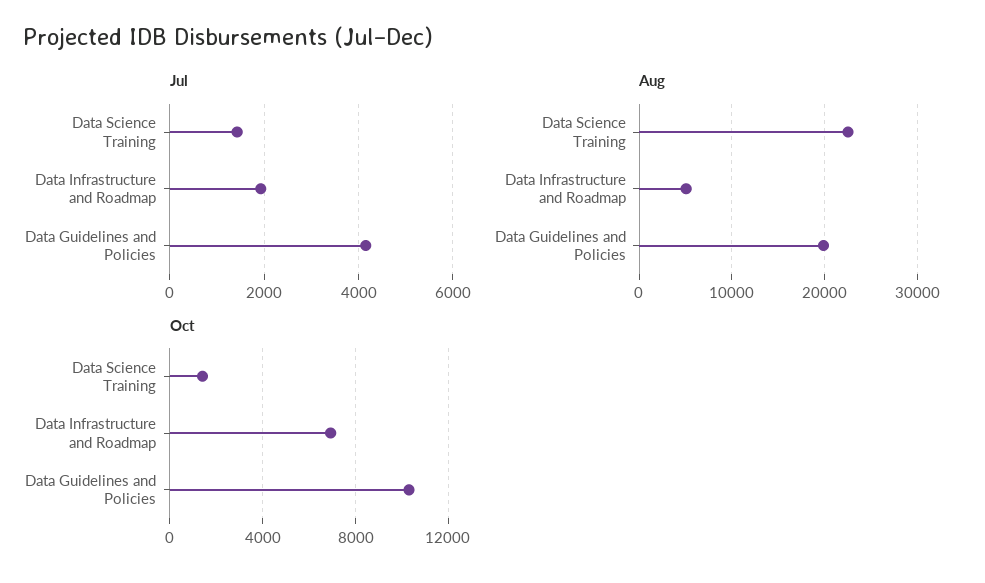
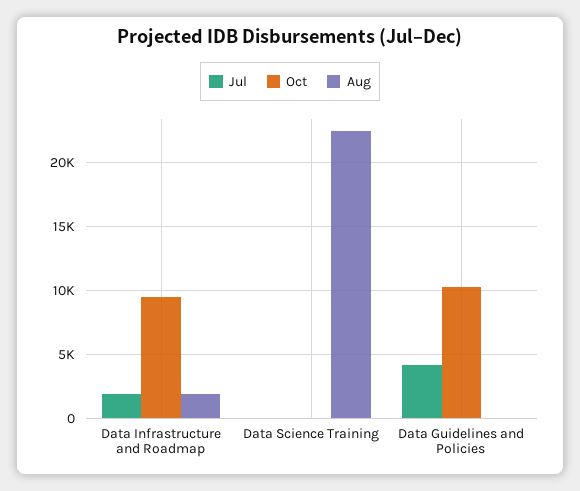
Jul, Data Science Training: 1400 -> 0
Aug, Data Infrastructure and Roadmap: 5000 -> 2000
Aug, Data Guidelines and Policies: 20000 -> 0
Oct, Data Science Training: 1500 -> 0
Oct, Data Infrastructure and Roadmap: 7000 -> 9500

